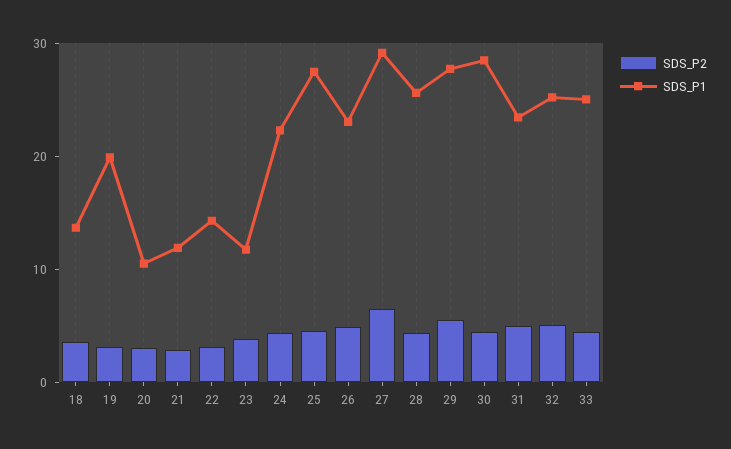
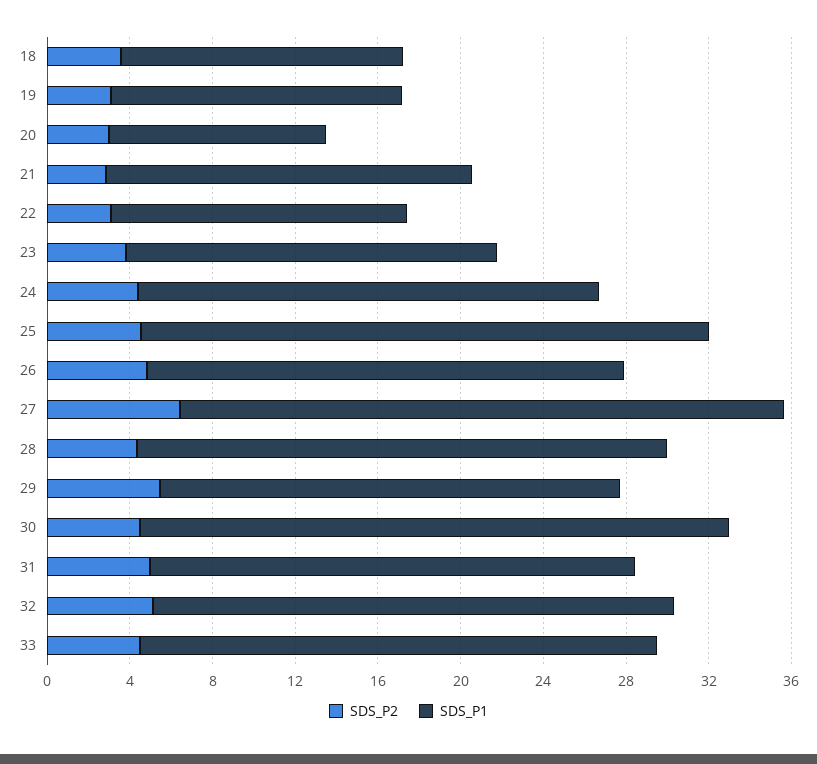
SDS_P1, 19: 20 -> 14
SDS_P1, 21: 12 -> 18
SDS_P1, 23: 12 -> 18
SDS_P1, 29: 28 -> 22

